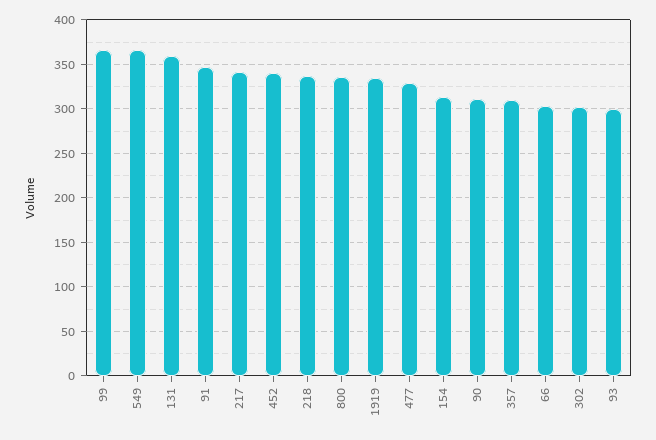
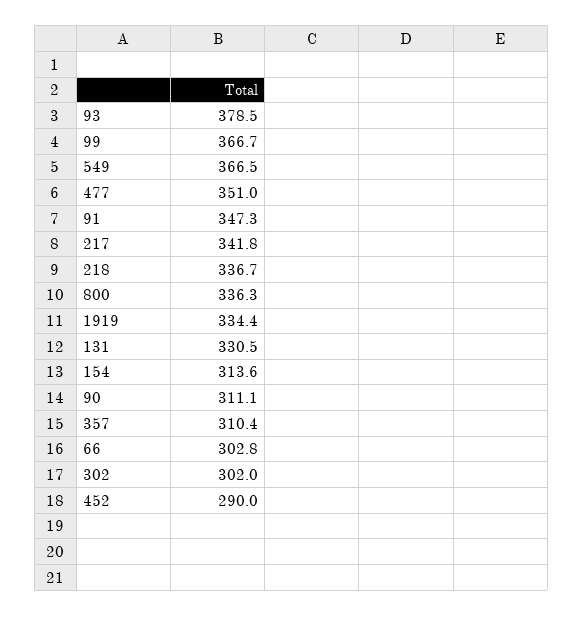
131: 360 -> 330.5
452: 340 -> 290
477: 330 -> 351
93: 300 -> 378.5

